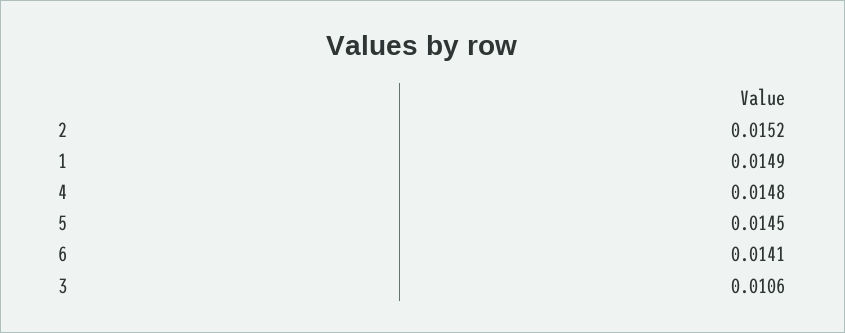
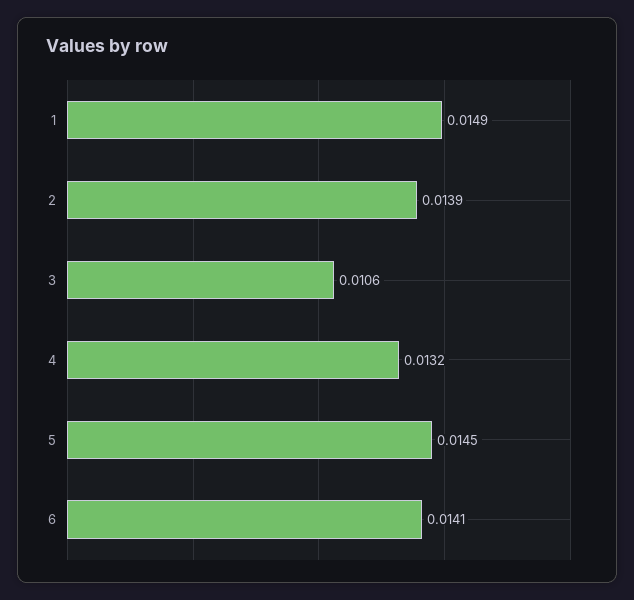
2: 0.0152 -> 0.0139
4: 0.0148 -> 0.0132

